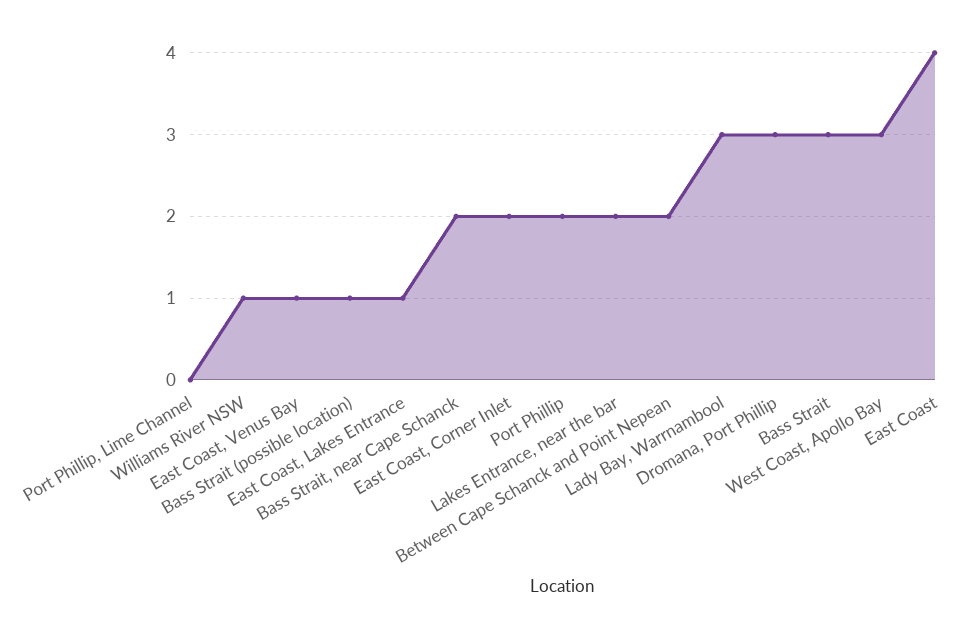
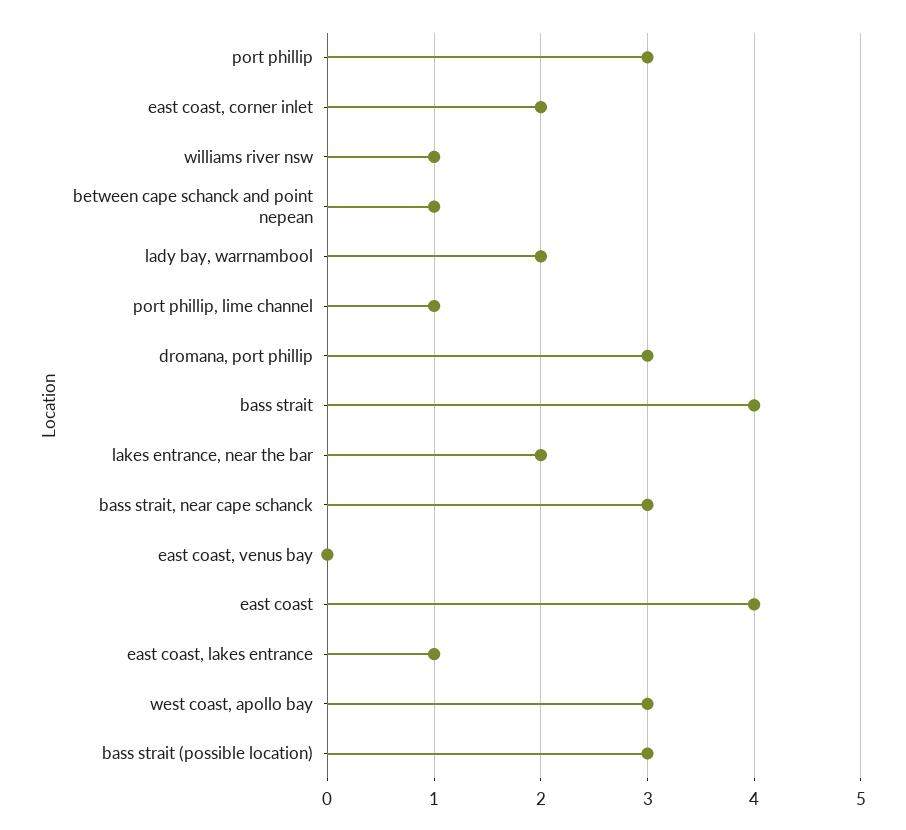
Port Phillip, Lime Channel: 0 -> 1
East Coast, Venus Bay: 1 -> 0
Bass Strait (possible location): 1 -> 3
Bass Strait, near Cape Schanck: 2 -> 3
Port Phillip: 2 -> 3
Between Cape Schanck and Point Nepean: 2 -> 1
Lady Bay, Warrnambool: 3 -> 2
Bass Strait: 3 -> 4

